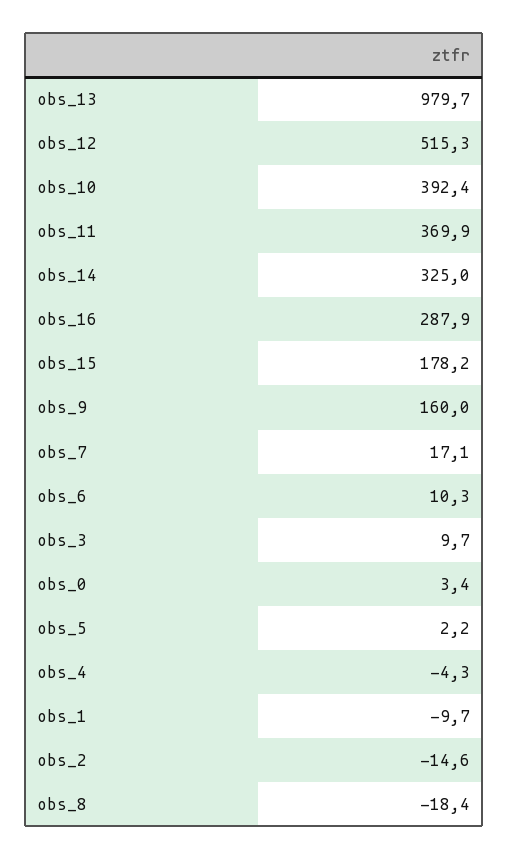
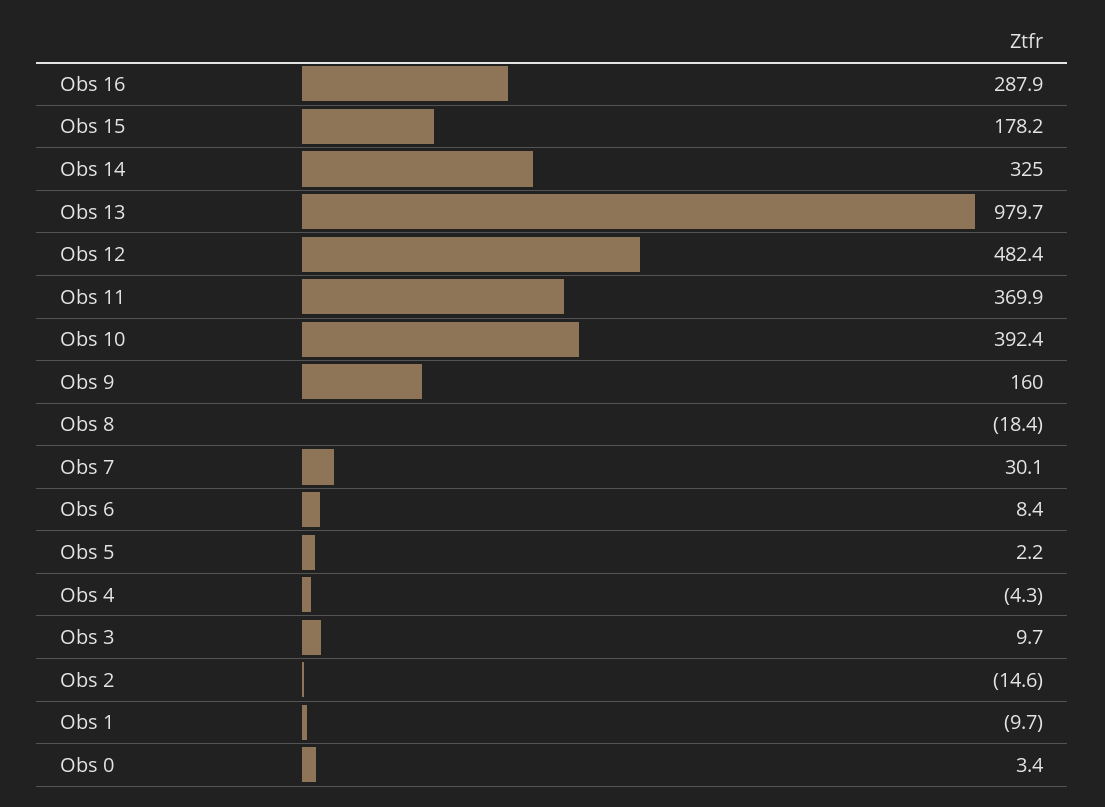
obs_12: 515.3 -> 482.4
obs_7: 17.1 -> 30.1
obs_6: 10.3 -> 8.4

